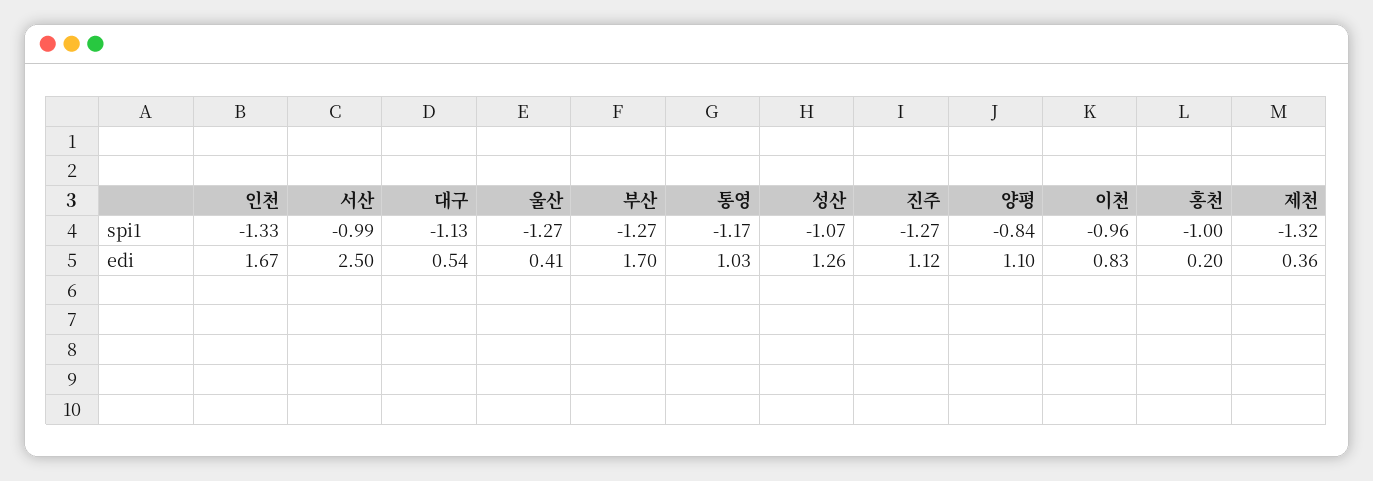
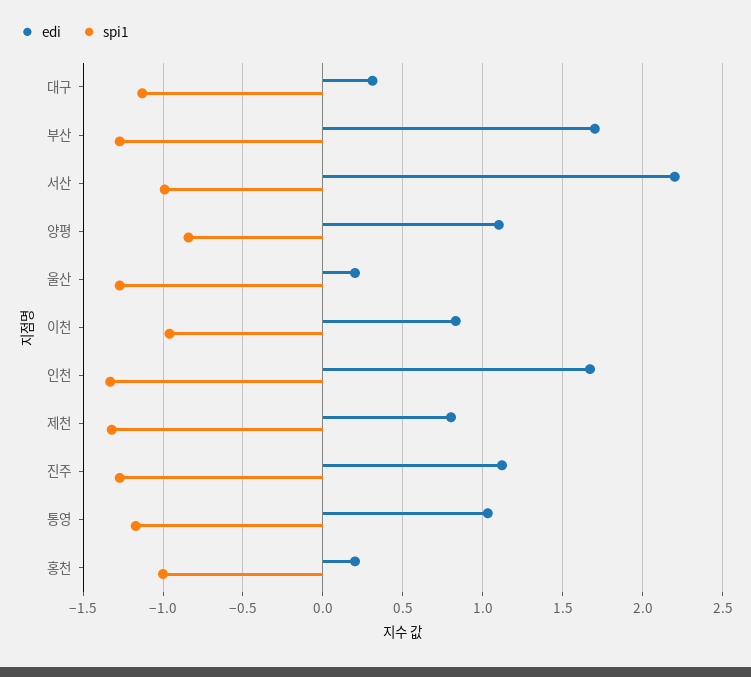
spi1, 성산: -1.07 -> none
edi, 서산: 2.5 -> 2.2
edi, 대구: 0.54 -> 0.3
edi, 울산: 0.41 -> 0.2
edi, 성산: 1.26 -> none
edi, 제천: 0.36 -> 0.8

